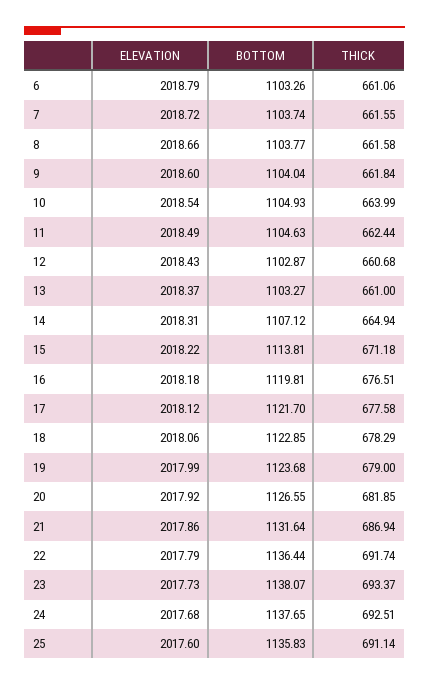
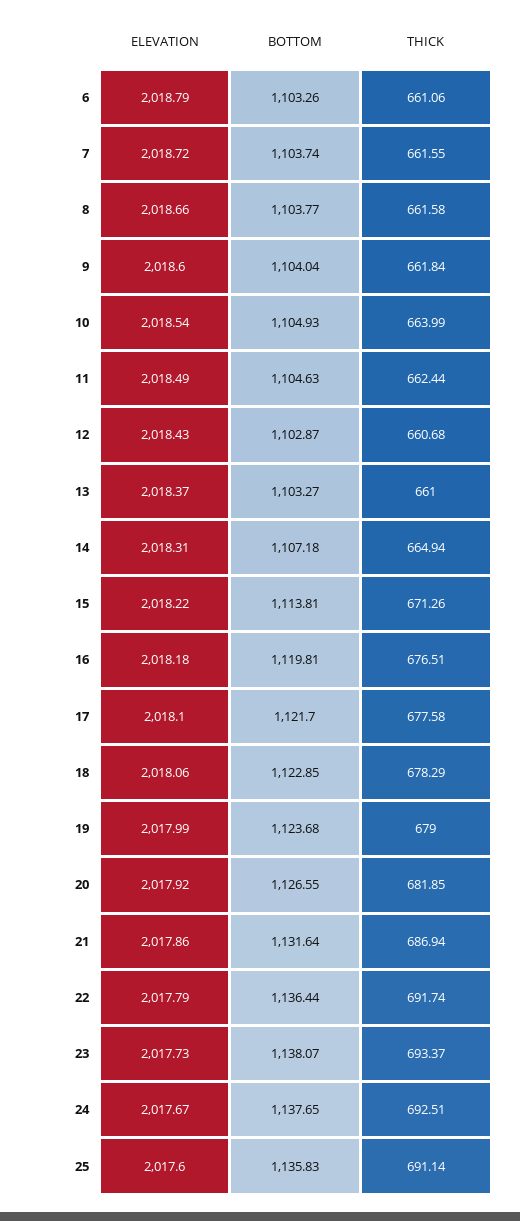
BOTTOM, 14: 1107.12 -> 1107.18
THICK, 15: 671.18 -> 671.26
ELEVATION, 17: 2018.12 -> 2018.1
ELEVATION, 24: 2017.68 -> 2017.67

